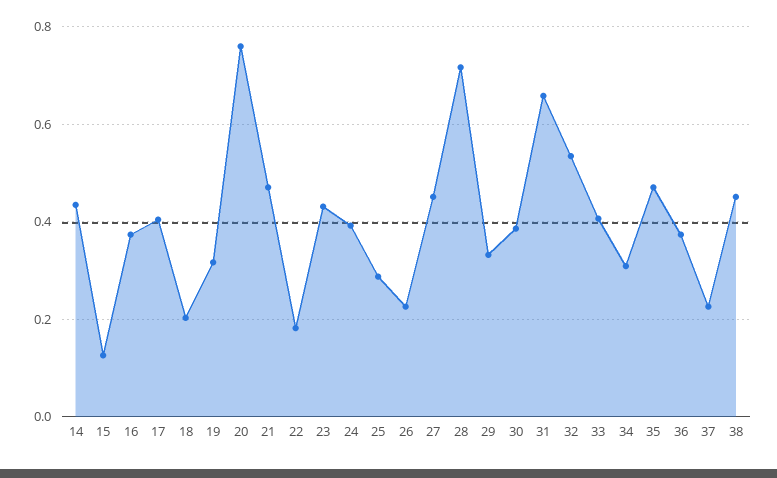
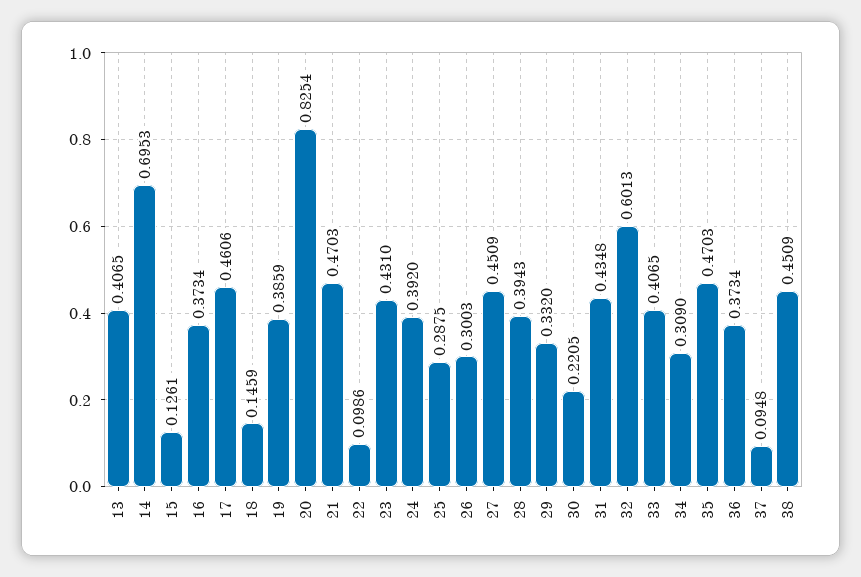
14: 0.44 -> 0.6953
17: 0.4 -> 0.4606
18: 0.2 -> 0.1459
19: 0.32 -> 0.3859
20: 0.76 -> 0.8254
22: 0.18 -> 0.0986
26: 0.22 -> 0.3003
28: 0.72 -> 0.3943
30: 0.38 -> 0.2205
31: 0.66 -> 0.4348
32: 0.54 -> 0.6013
37: 0.22 -> 0.0948
13: none -> 0.4065

